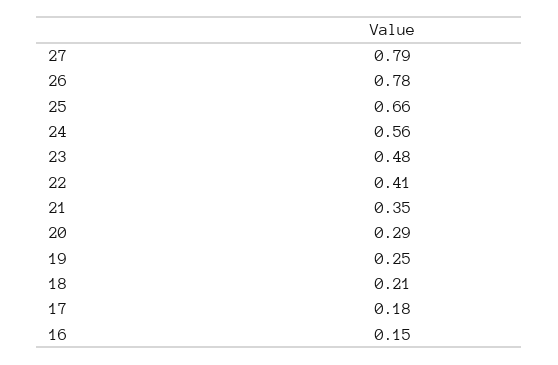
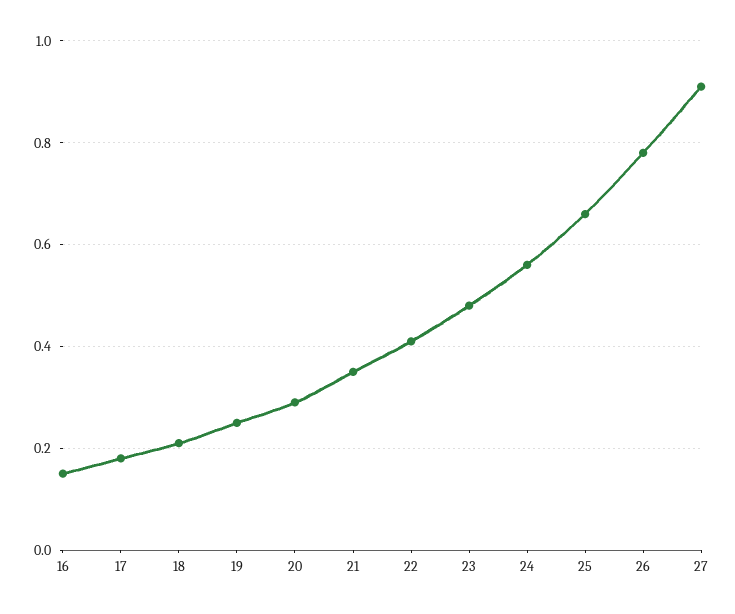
27: 0.79 -> 0.9

